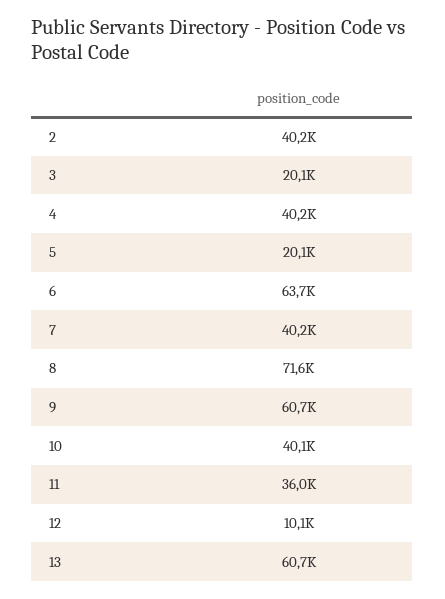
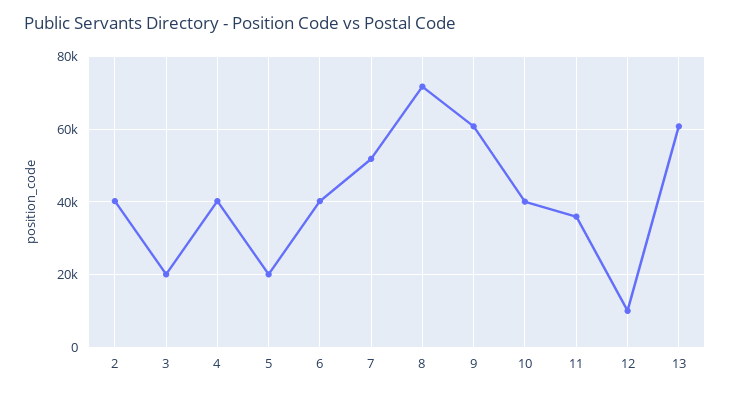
6: 63700 -> 40000
7: 40200 -> 52000

